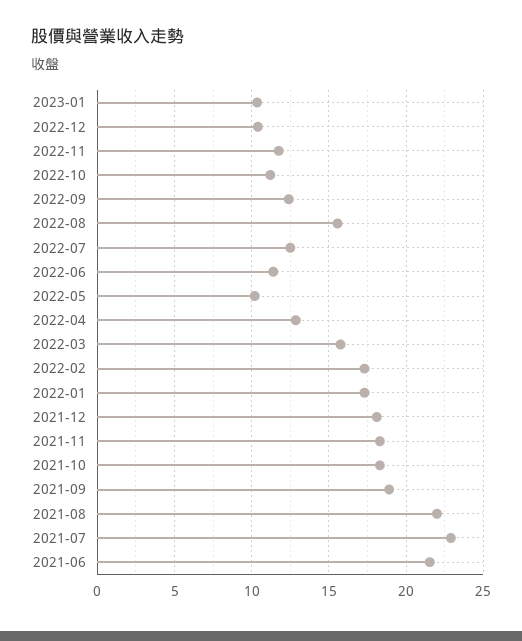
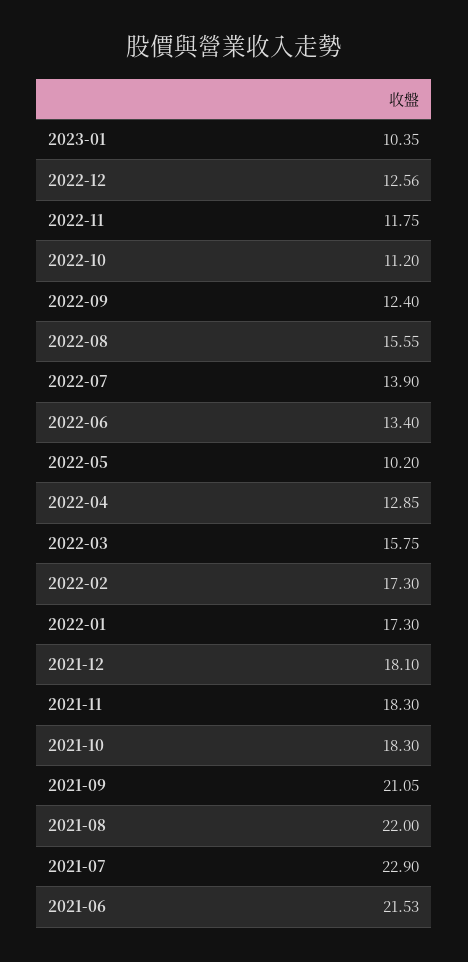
2022-12: 10.5 -> 12.56
2022-07: 12.5 -> 13.9
2022-06: 11.5 -> 13.4
2021-09: 19 -> 21.05

